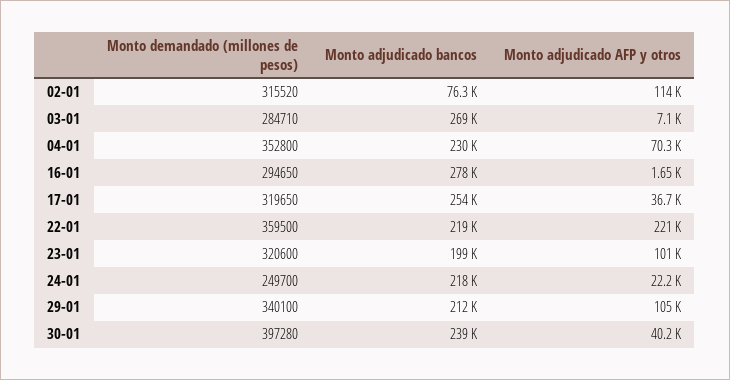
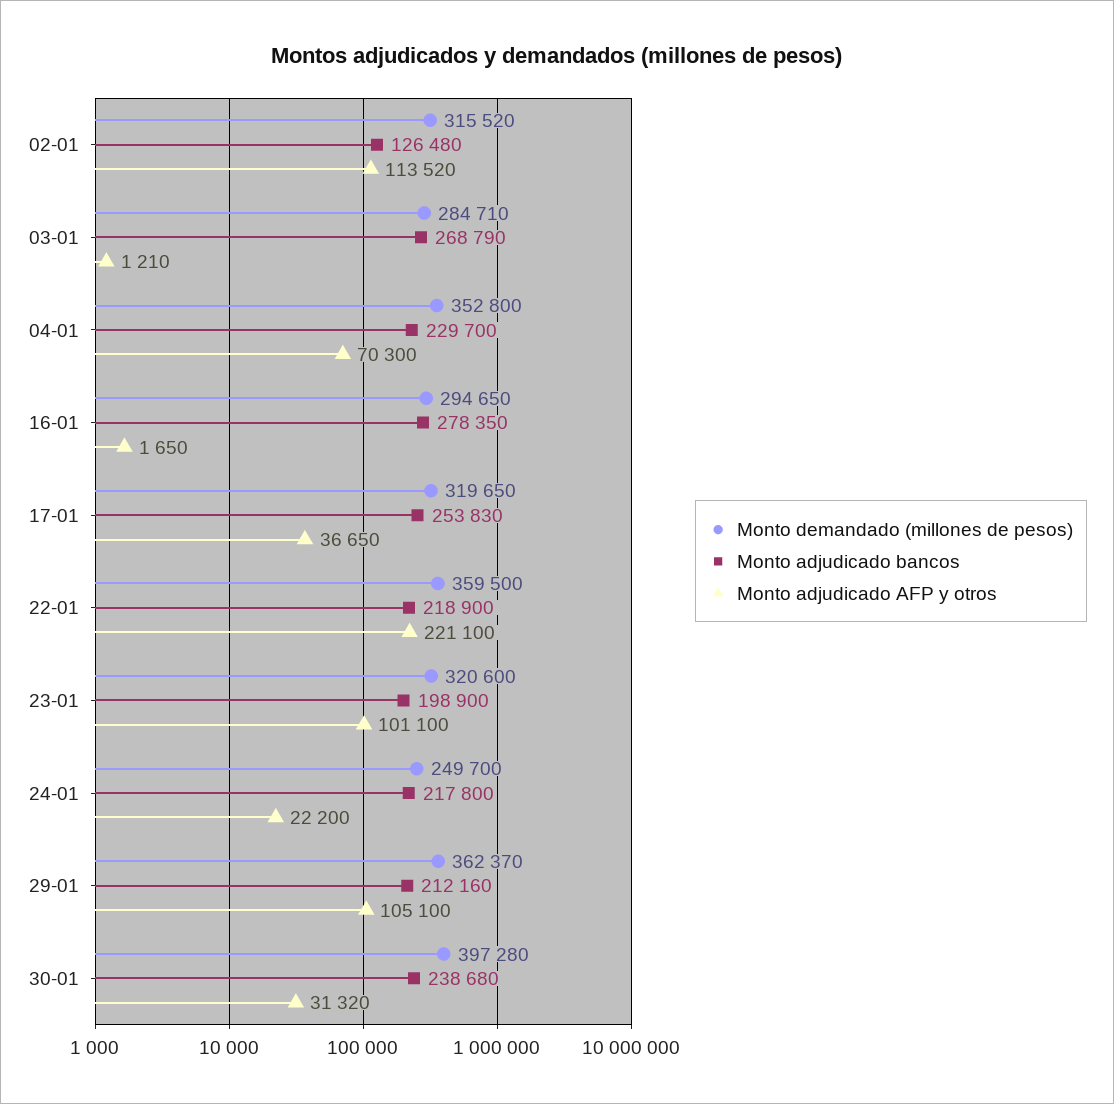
Monto adjudicado bancos, 02-01: 76300 -> 126480
Monto adjudicado AFP y otros, 03-01: 7100 -> 1210
Monto demandado (millones de pesos), 29-01: 340100 -> 362370
Monto adjudicado AFP y otros, 30-01: 40200 -> 31320

